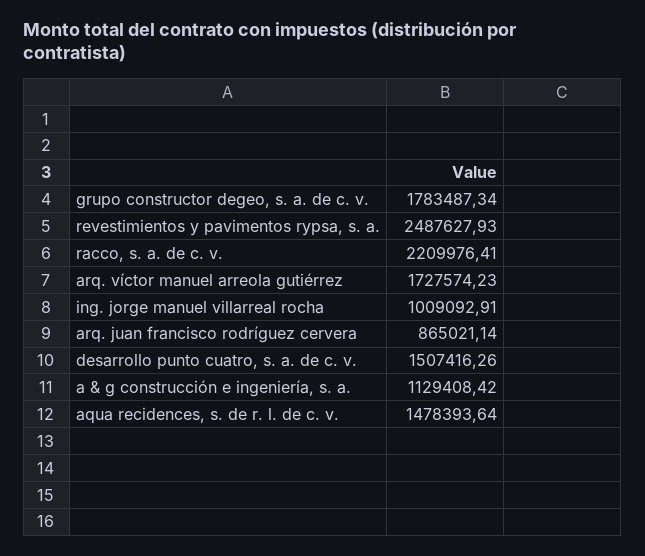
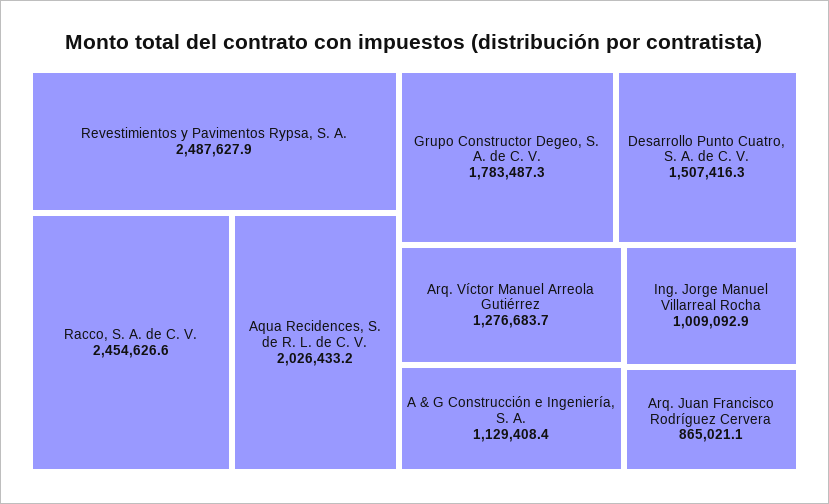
racco, s. a. de c. v.: 2209976.41 -> 2454626.6
arq. víctor manuel arreola gutiérrez: 1727574.23 -> 1276683.7
aqua recidences, s. de r. l. de c. v.: 1478393.64 -> 2026433.2

